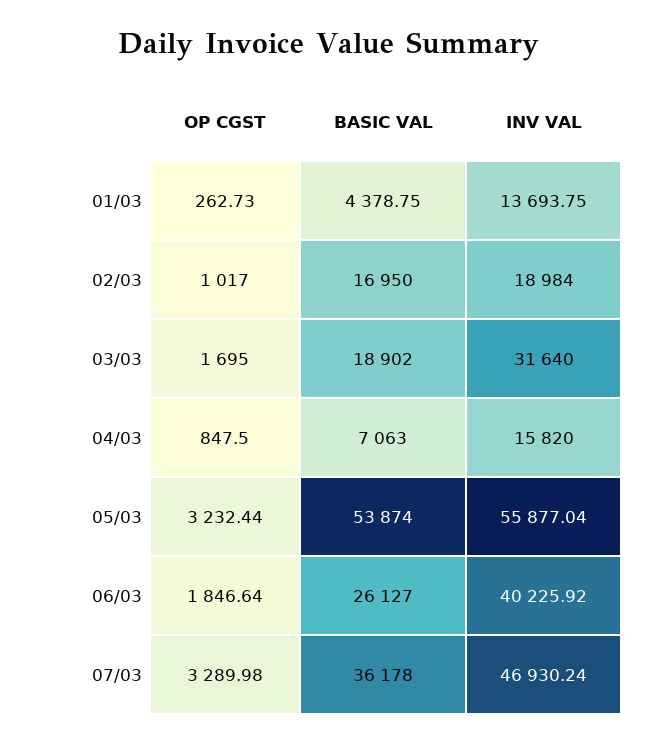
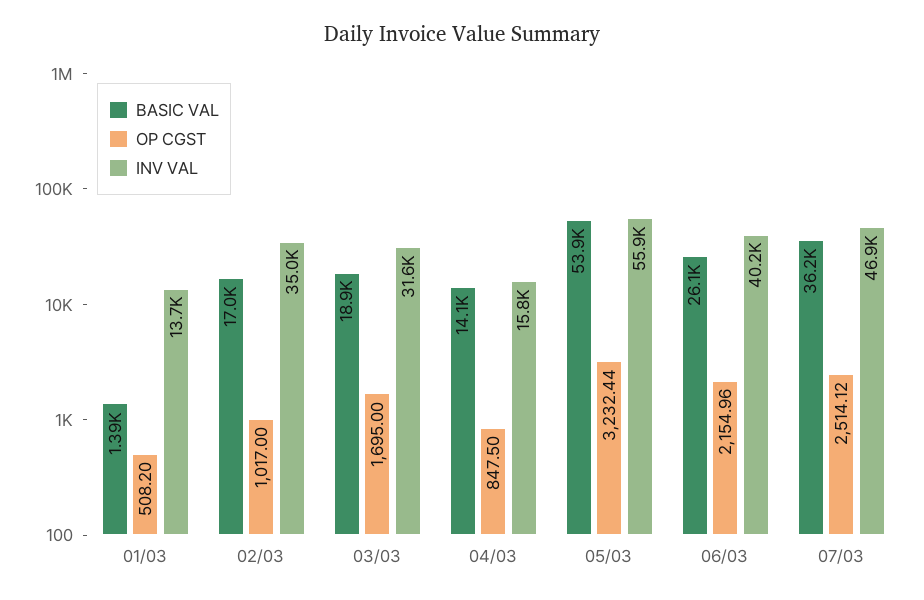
OP CGST, 01/03: 262.73 -> 508.2
BASIC VAL, 01/03: 4378.75 -> 1390
INV VAL, 02/03: 18984 -> 35000
BASIC VAL, 04/03: 7063 -> 14100
OP CGST, 06/03: 1846.64 -> 2154.96
OP CGST, 07/03: 3289.98 -> 2514.12

